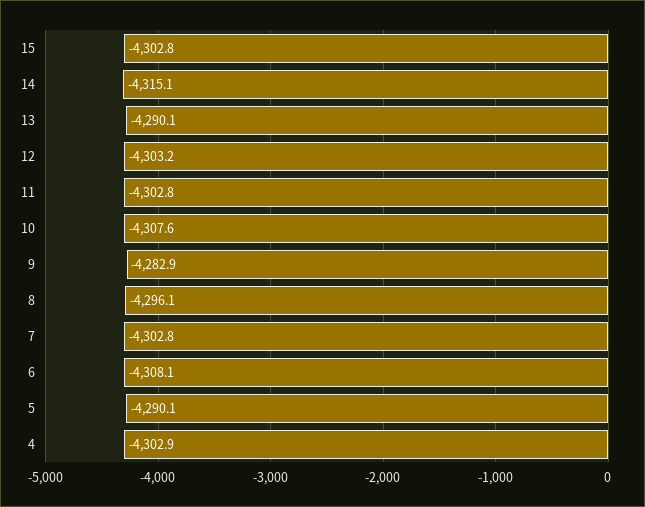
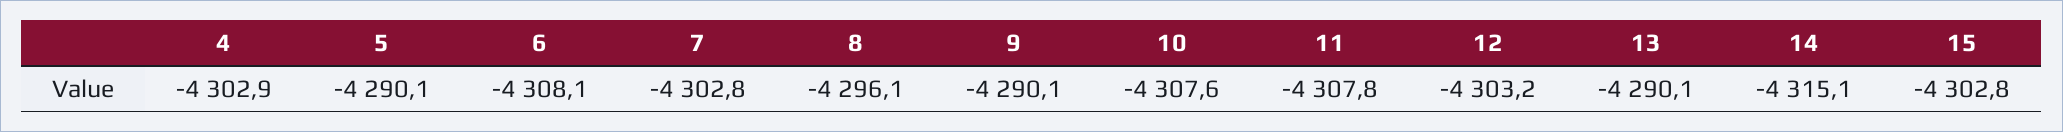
11: -4302.8 -> -4307.8
9: -4282.9 -> -4290.1

